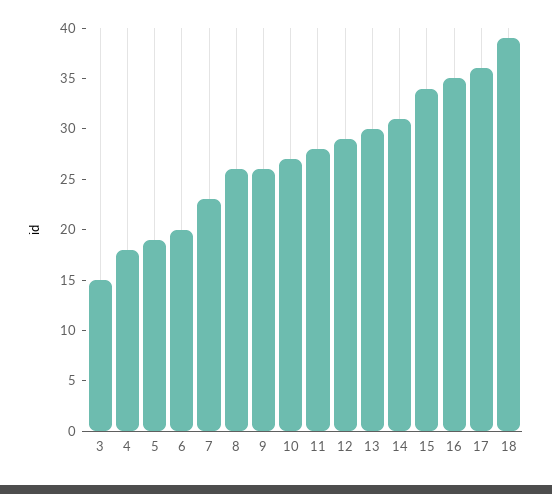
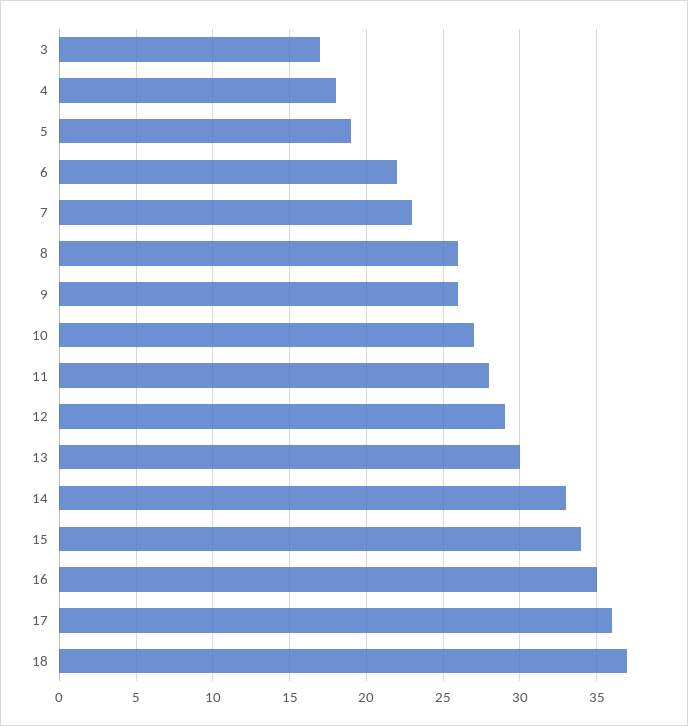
3: 15 -> 17
6: 20 -> 22
14: 31 -> 33
18: 39 -> 37

